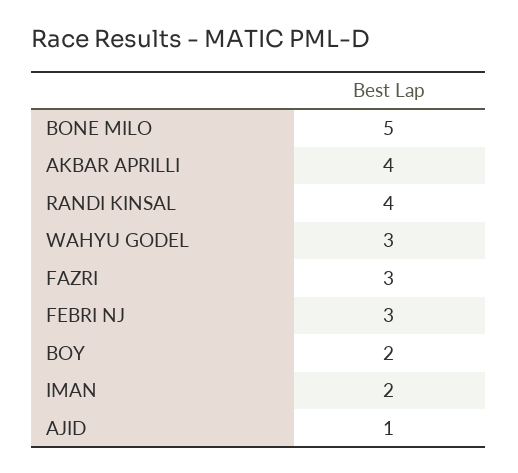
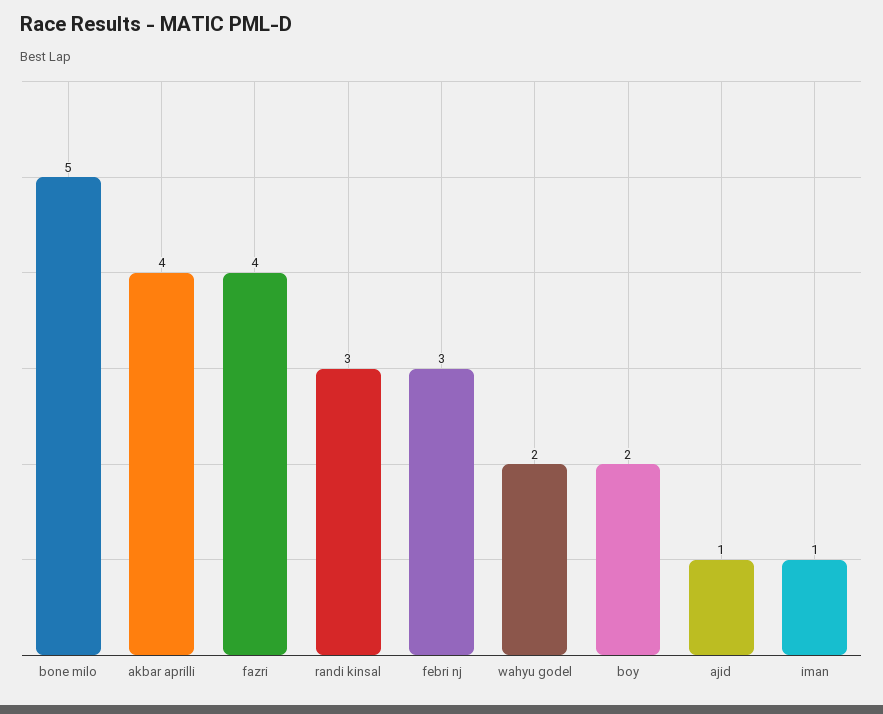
RANDI KINSAL: 4 -> 3
WAHYU GODEL: 3 -> 2
FAZRI: 3 -> 4
IMAN: 2 -> 1

